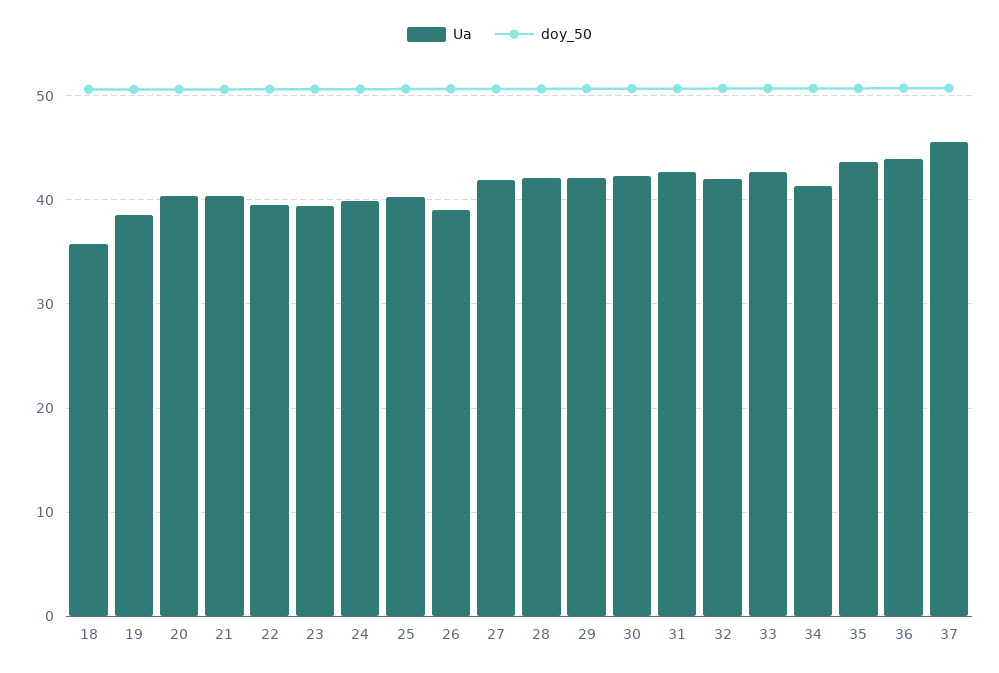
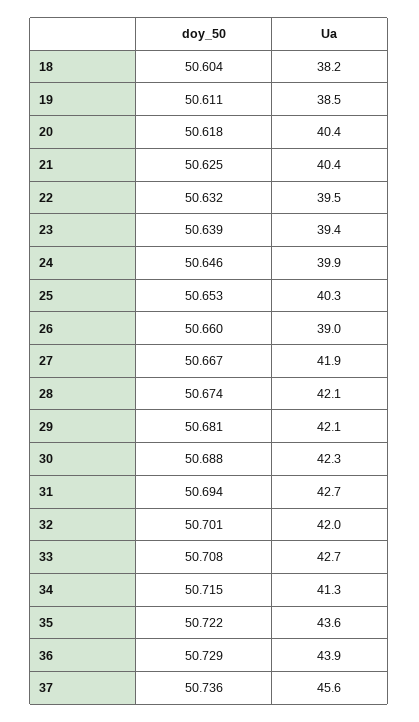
Ua, 18: 36 -> 38.2

